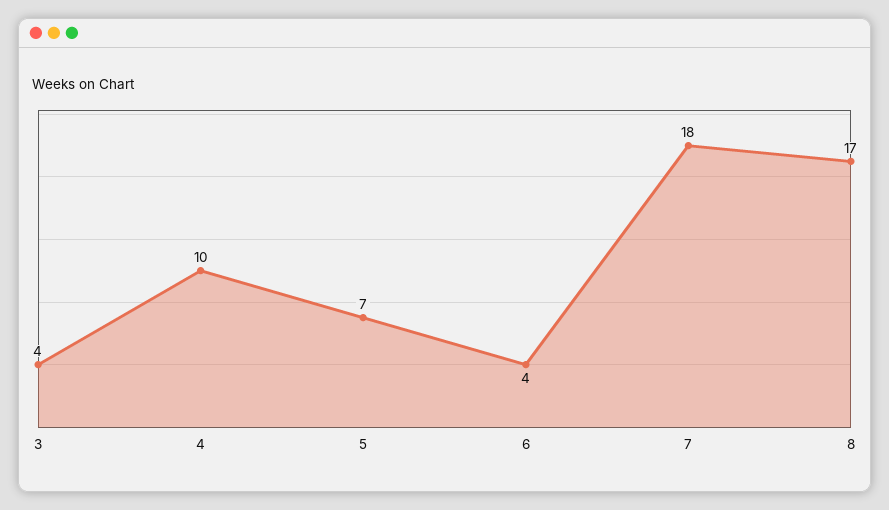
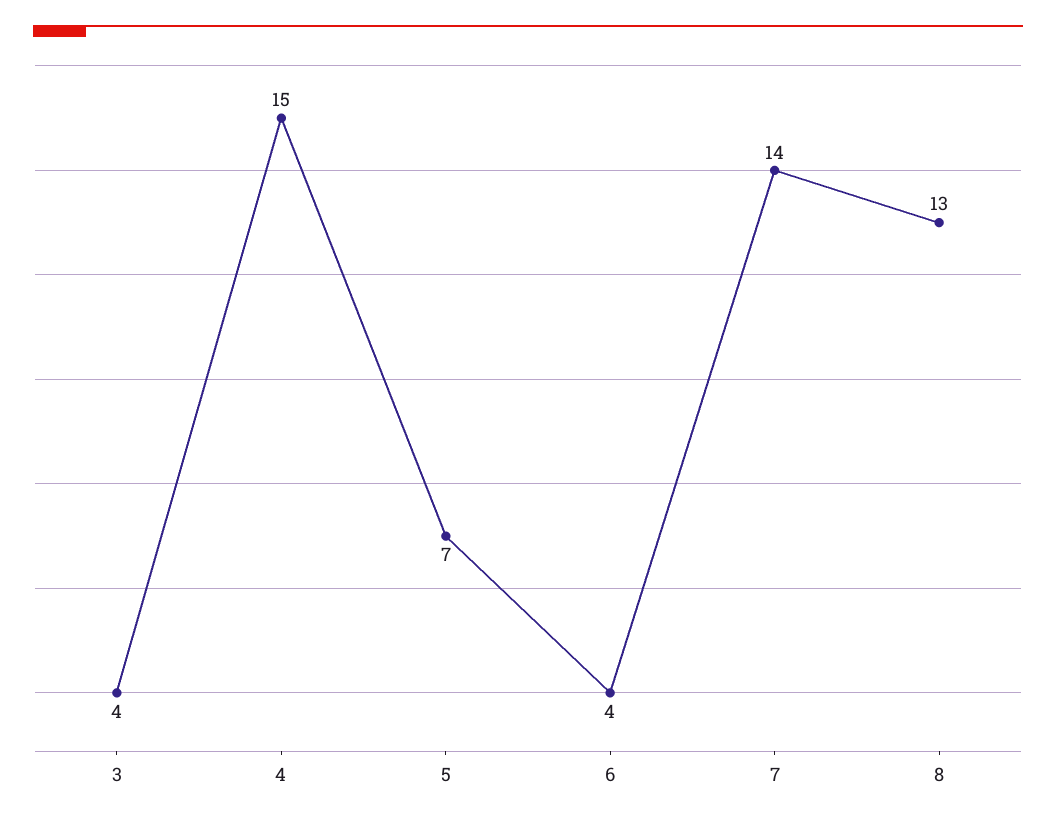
4: 10 -> 15
7: 18 -> 14
8: 17 -> 13

